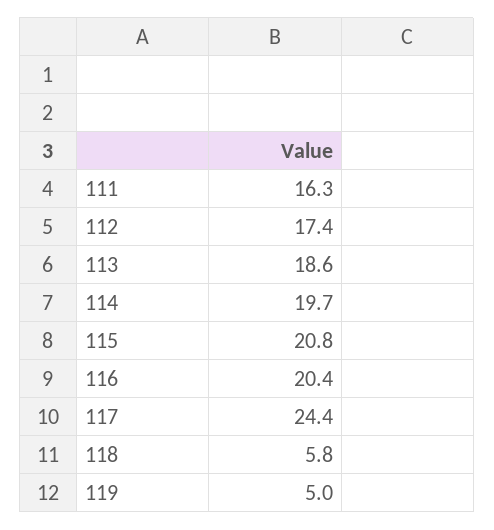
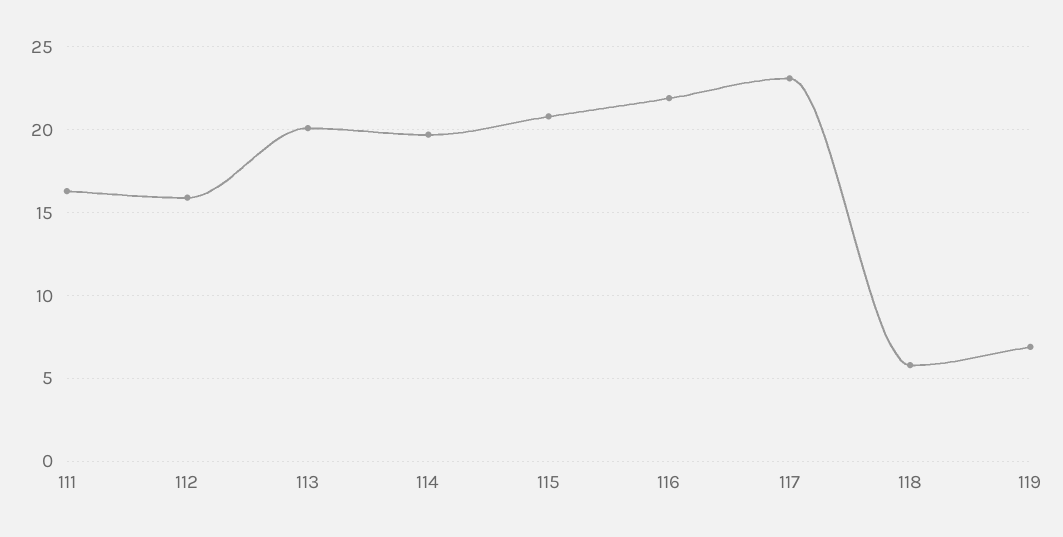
112: 17.4 -> 16
113: 18.6 -> 20
116: 20.4 -> 22
117: 24.4 -> 23
119: 5 -> 7

